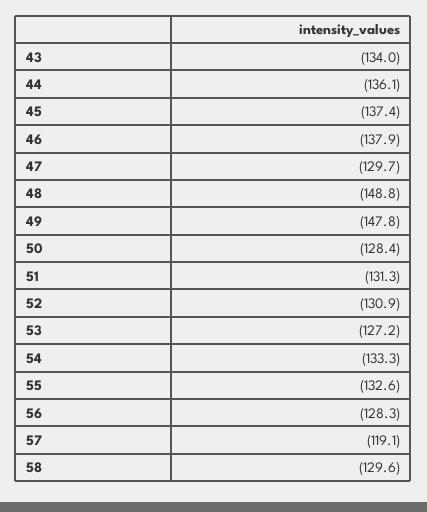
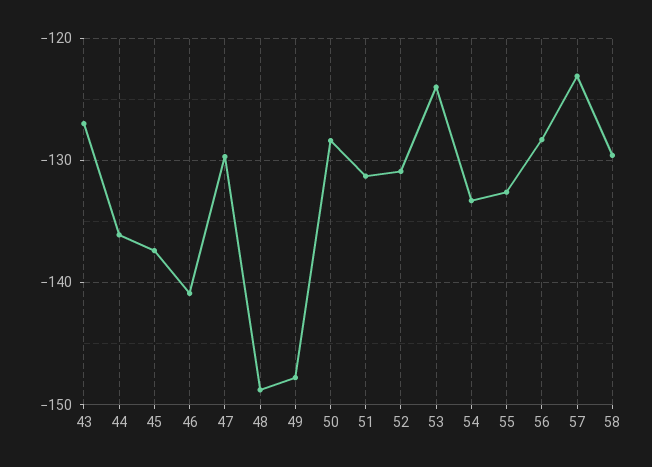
43: -134 -> -127
46: -137.9 -> -141
53: -127.2 -> -124
57: -119.1 -> -123

